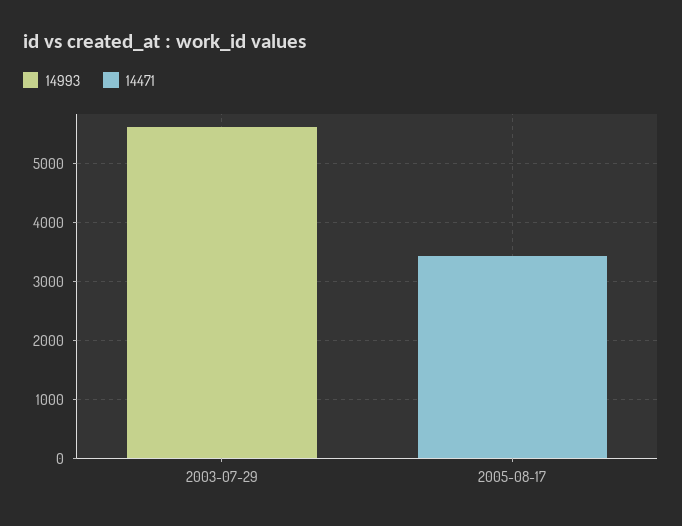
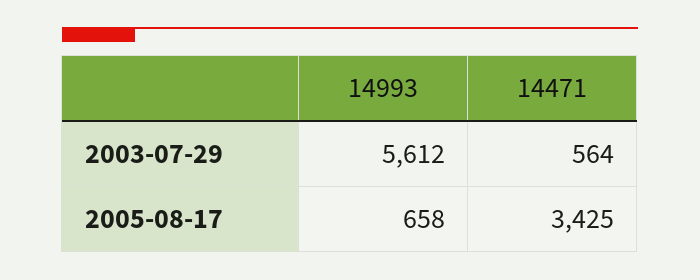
14471, 2003-07-29: 0 -> 564
14993, 2005-08-17: 0 -> 658

